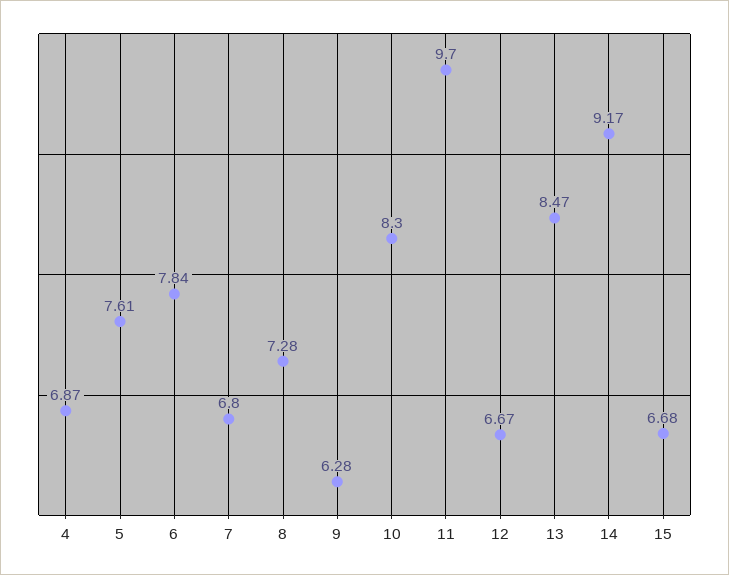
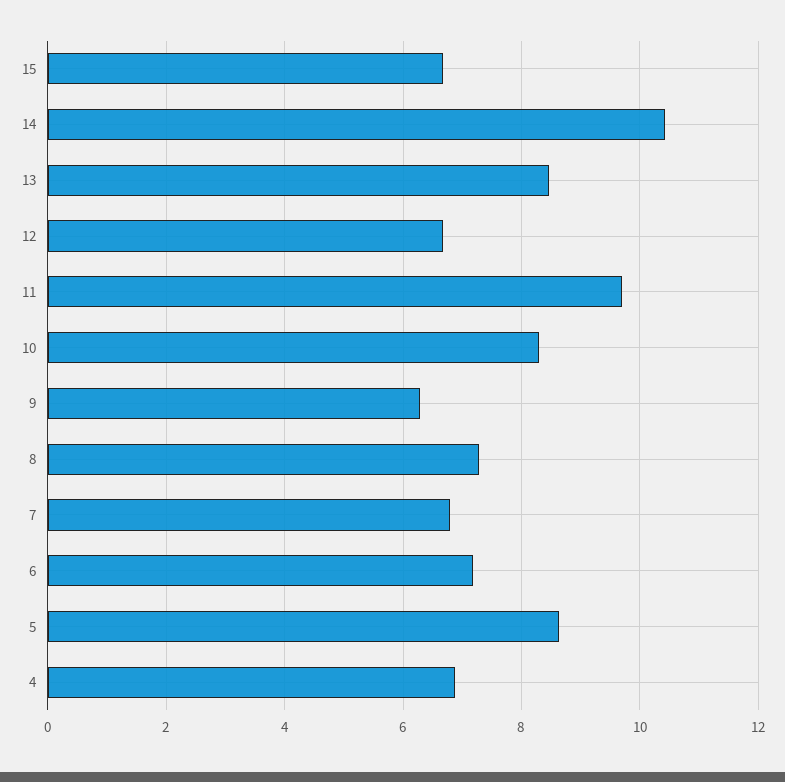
5: 7.61 -> 8.6
6: 7.84 -> 7.2
14: 9.17 -> 10.4

